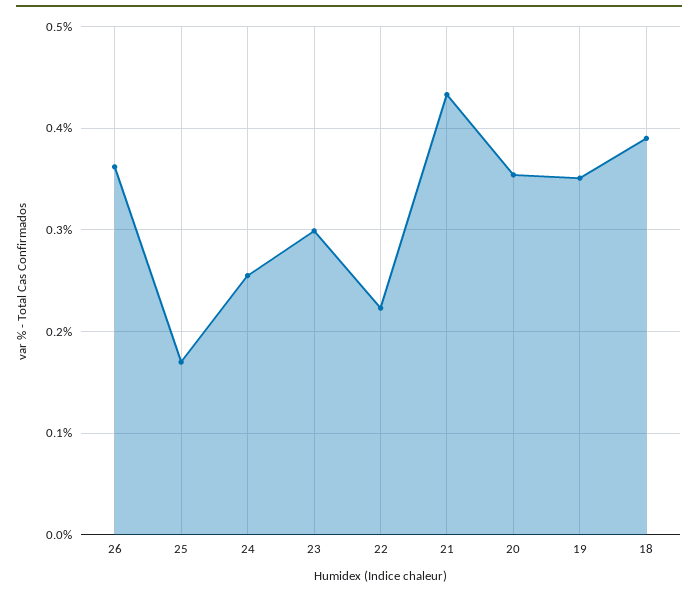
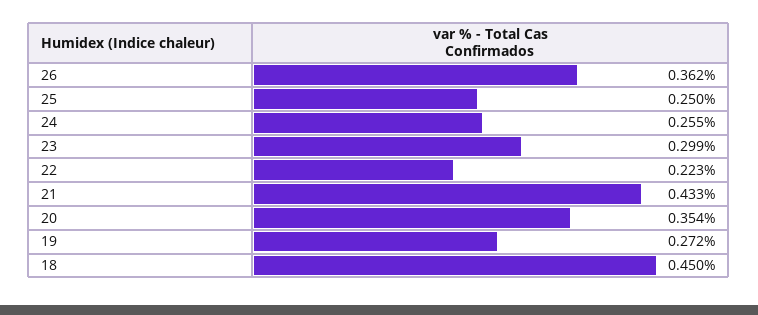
25: 0.17 -> 0.25
19: 0.35 -> 0.272
18: 0.39 -> 0.45

